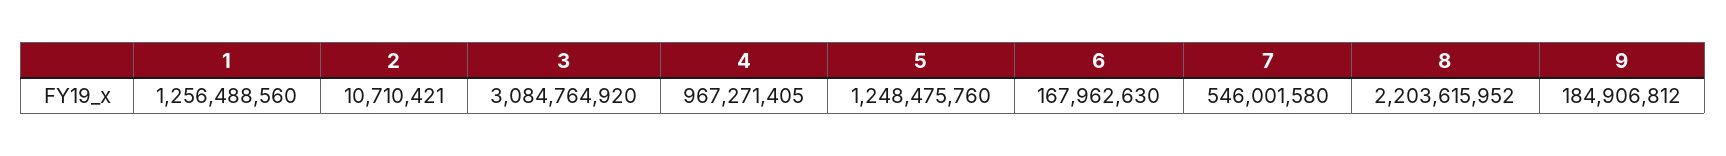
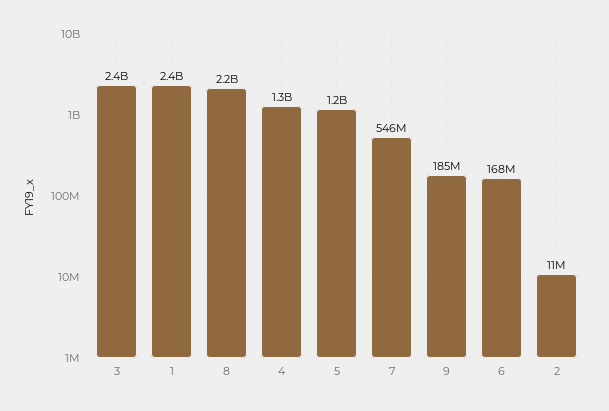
1: 1256488560 -> 2400000000
3: 3084764920 -> 2400000000
4: 967271405 -> 1300000000

